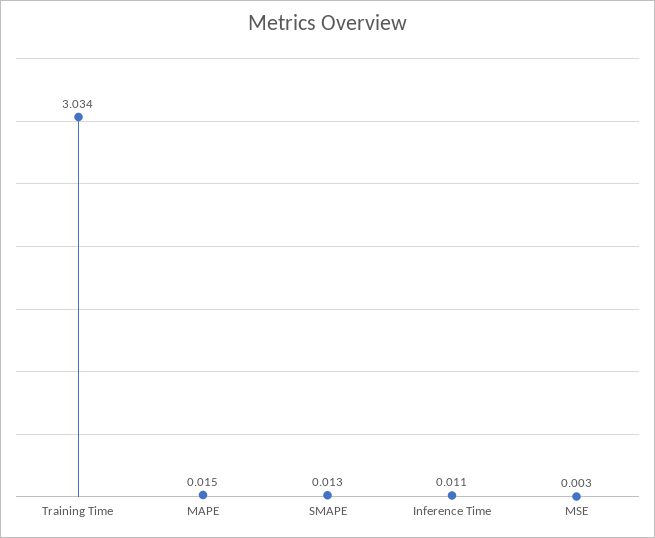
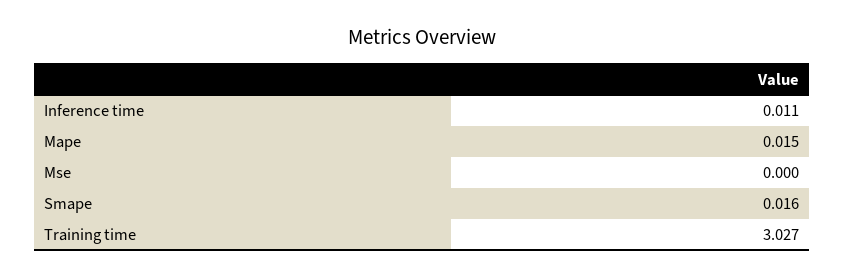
Training Time: 3.034 -> 3.027
SMAPE: 0.013 -> 0.016
MSE: 0.003 -> 0

